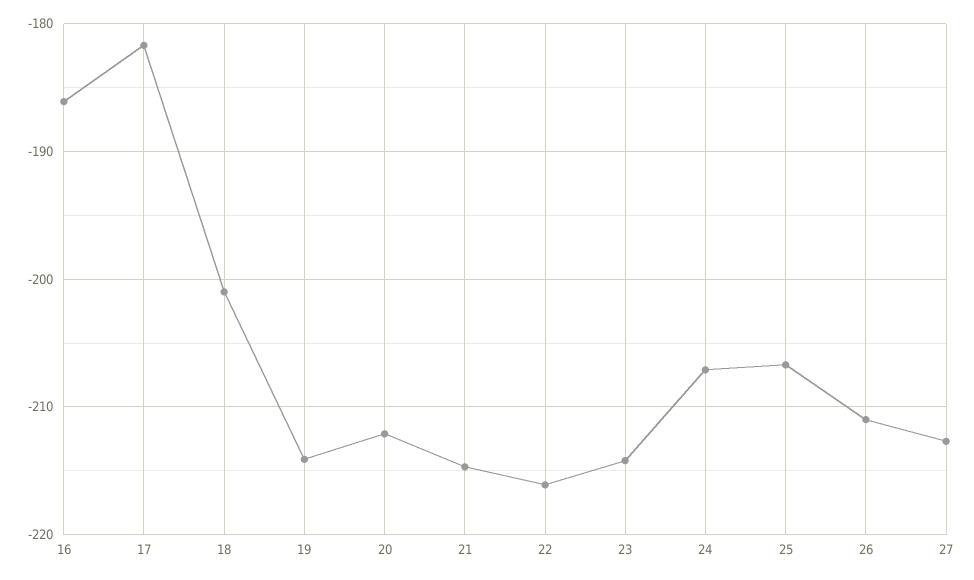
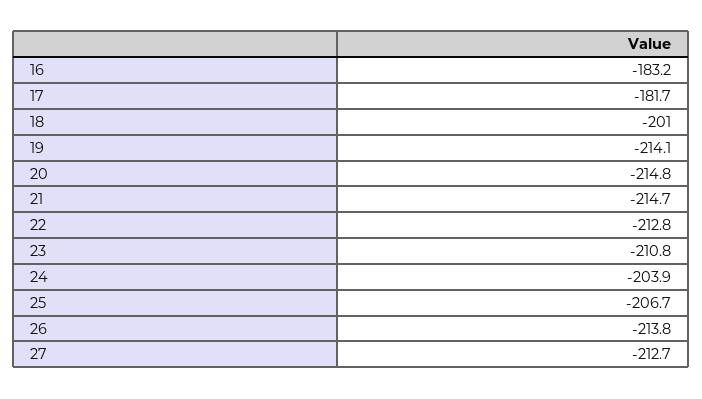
16: -186 -> -183.2
20: -212 -> -214.8
22: -216 -> -212.8
23: -214 -> -210.8
24: -207 -> -203.9
26: -211 -> -213.8

